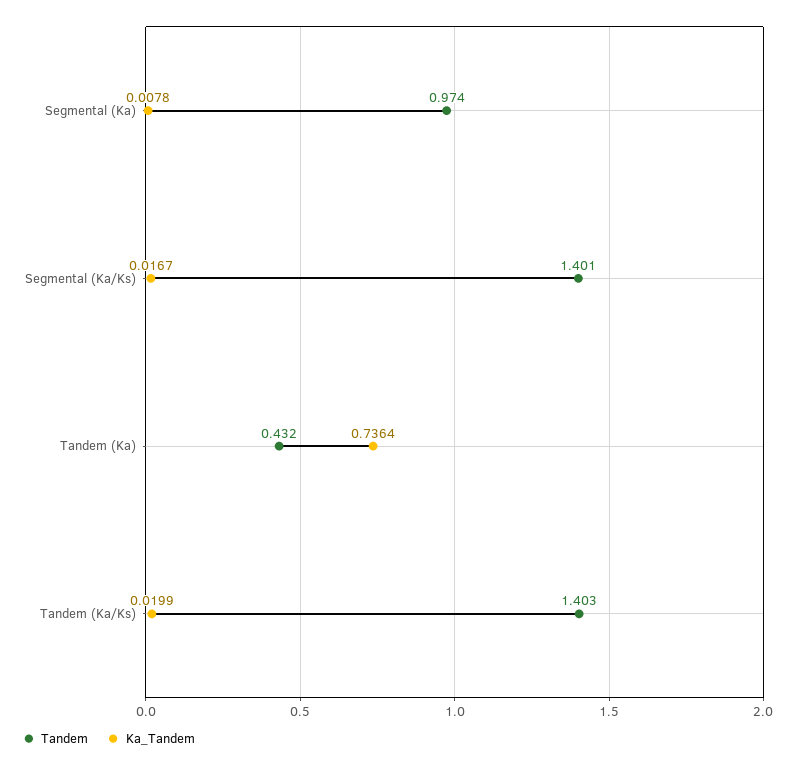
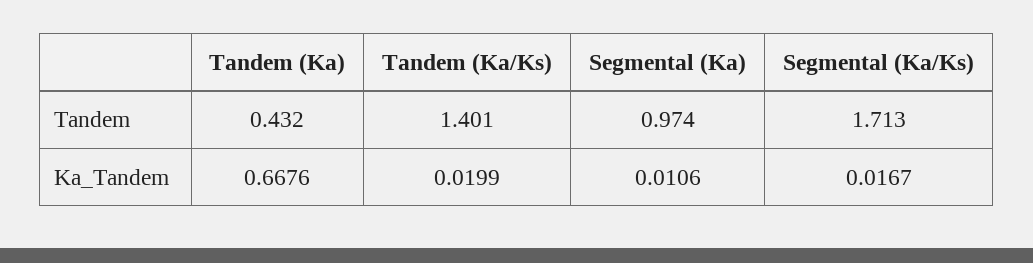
Ka_Tandem, Segmental (Ka): 0.0078 -> 0.0106
Tandem, Segmental (Ka/Ks): 1.401 -> 1.713
Ka_Tandem, Tandem (Ka): 0.7364 -> 0.6676
Tandem, Tandem (Ka/Ks): 1.403 -> 1.401

